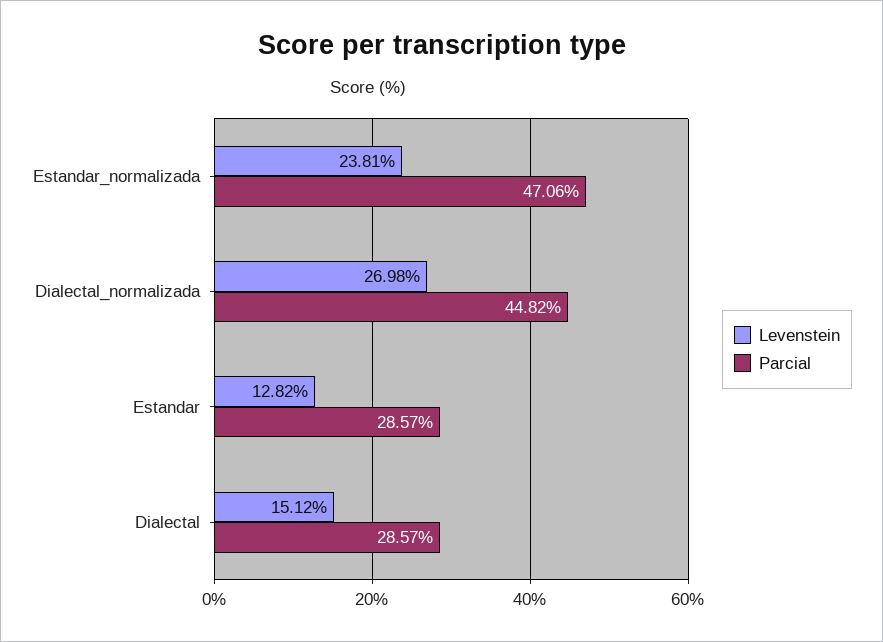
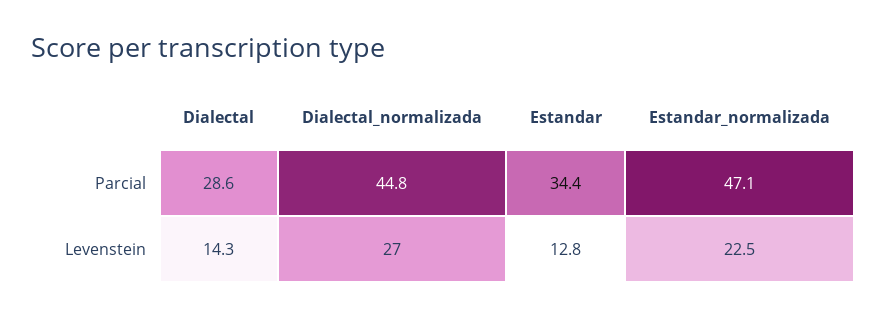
Levenstein, Estandar_normalizada: 23.81 -> 22.5
Parcial, Estandar: 28.57 -> 34.4
Levenstein, Dialectal: 15.12 -> 14.3

